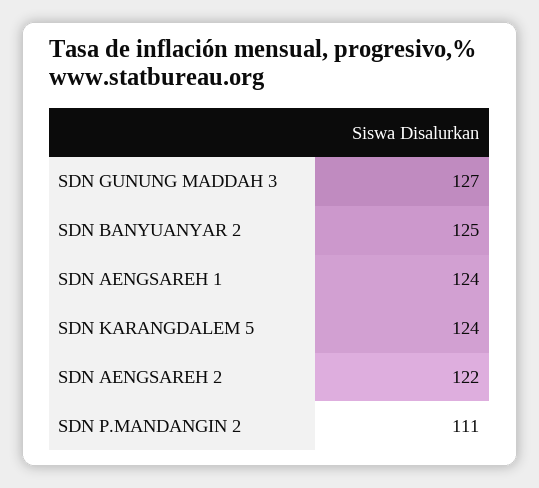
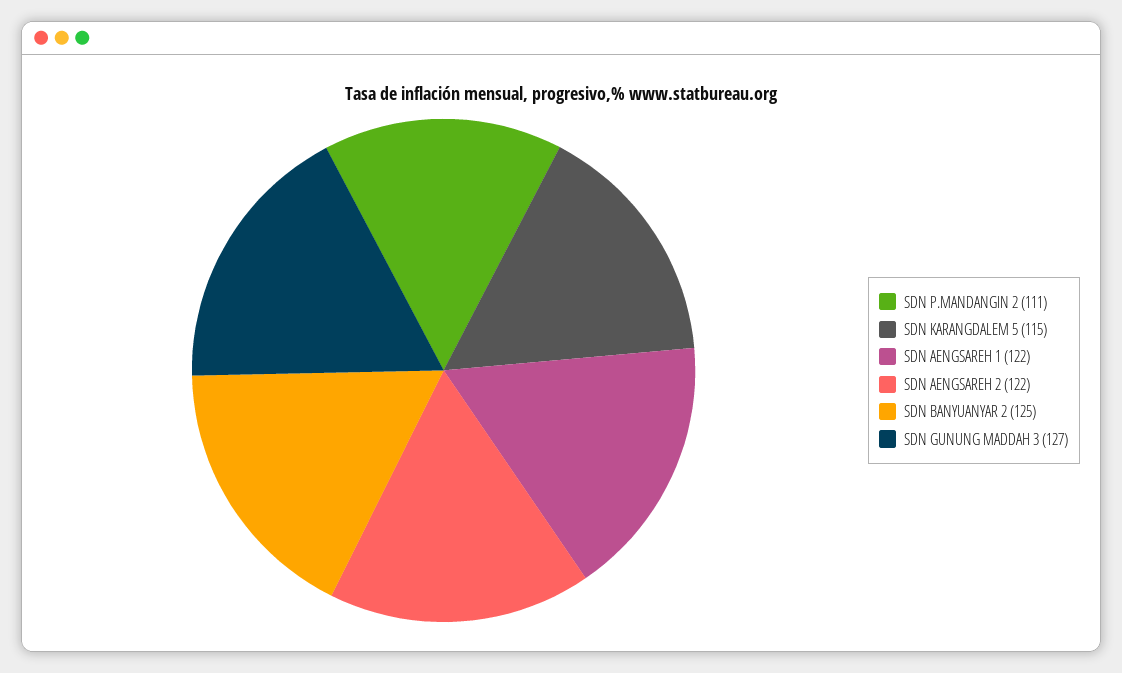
SDN AENGSAREH 1: 124 -> 122
SDN KARANGDALEM 5: 124 -> 115

